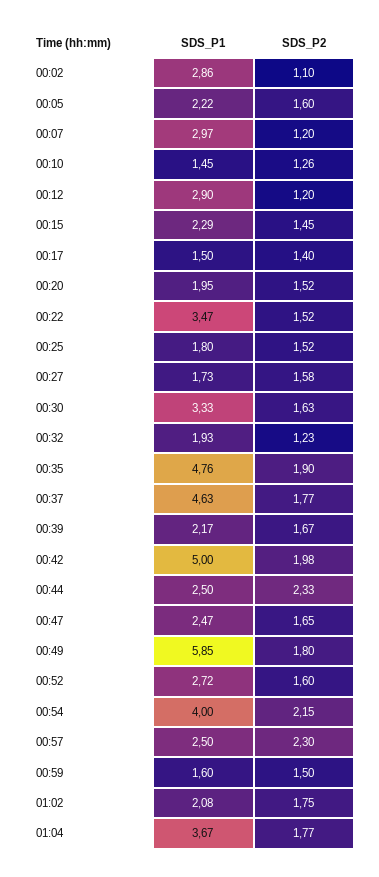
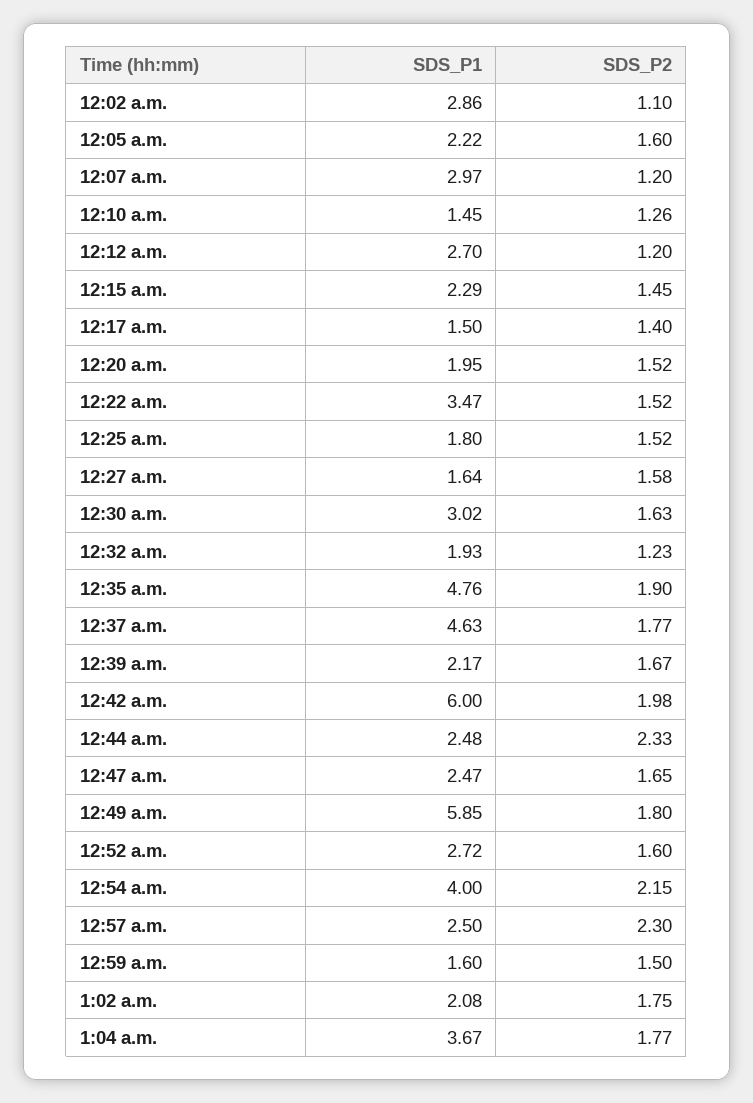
SDS_P1, 00:12: 2.9 -> 2.7
SDS_P1, 00:27: 1.73 -> 1.64
SDS_P1, 00:30: 3.33 -> 3.02
SDS_P1, 00:42: 5 -> 6
SDS_P1, 00:44: 2.5 -> 2.48

